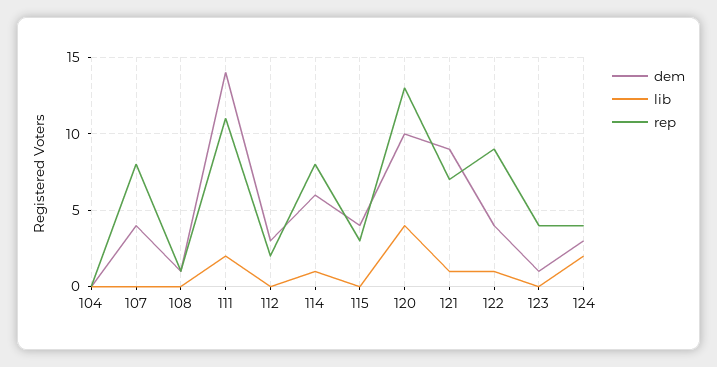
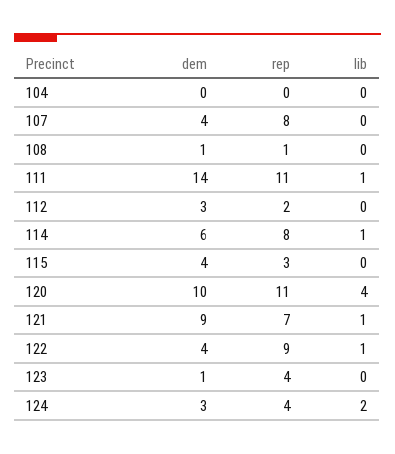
lib, 111: 2 -> 1
rep, 120: 13 -> 11

